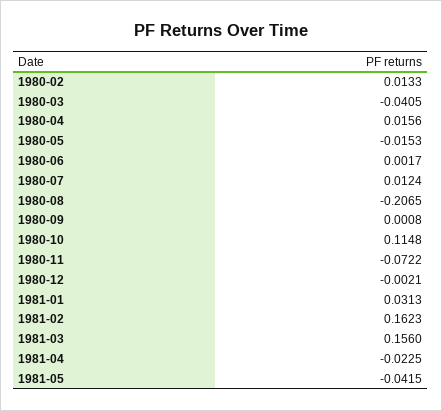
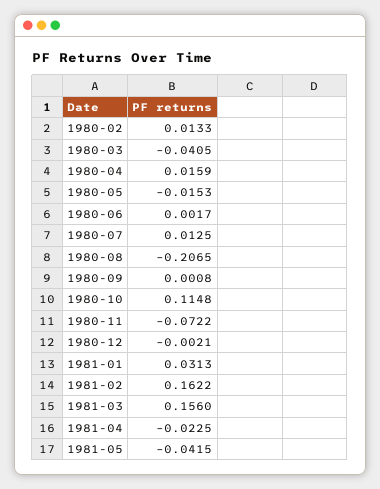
1980-04: 0.0156 -> 0.0159
1980-07: 0.0124 -> 0.0125
1981-02: 0.1623 -> 0.1622

